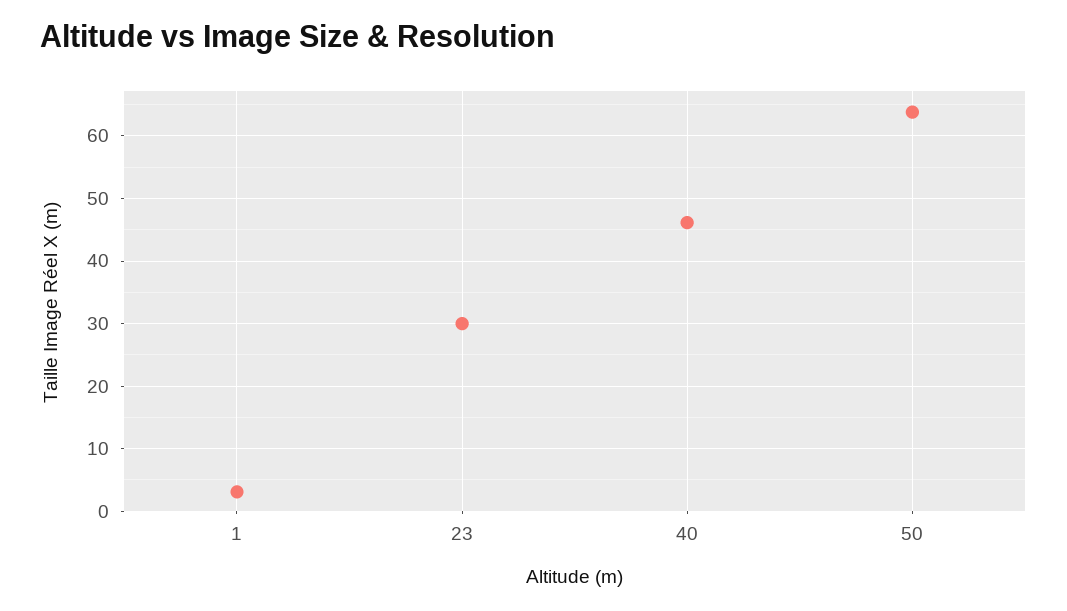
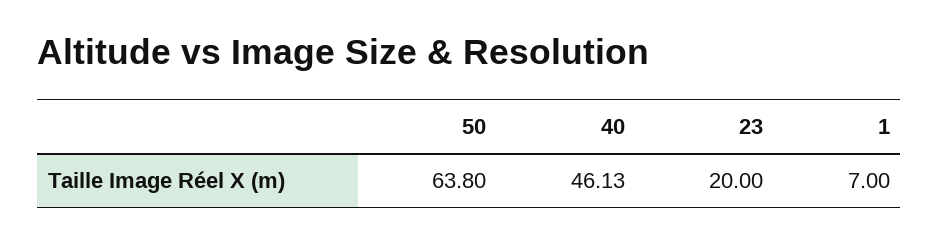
1: 3 -> 7
23: 30 -> 20

